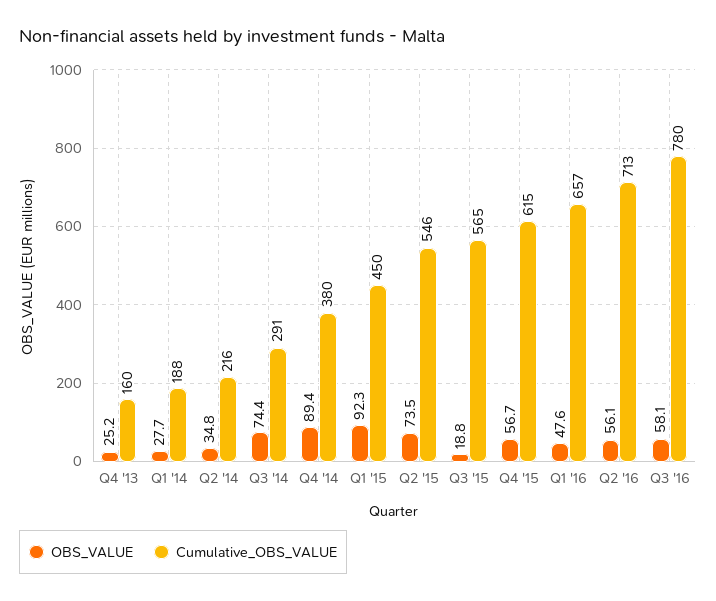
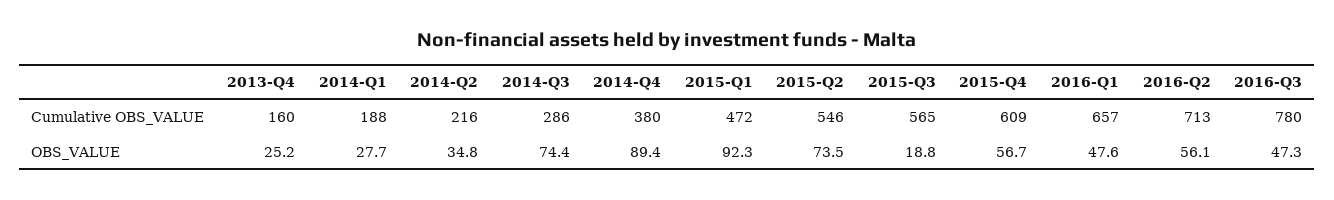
Cumulative_OBS_VALUE, Q3 '14: 291 -> 286
Cumulative_OBS_VALUE, Q1 '15: 450 -> 472
Cumulative_OBS_VALUE, Q4 '15: 615 -> 609
OBS_VALUE, Q3 '16: 58.1 -> 47.3

